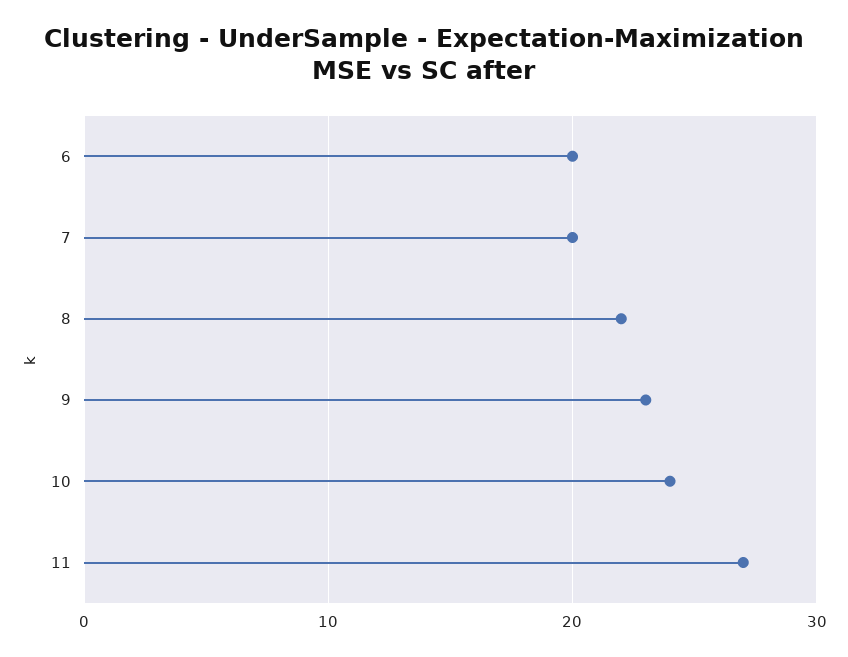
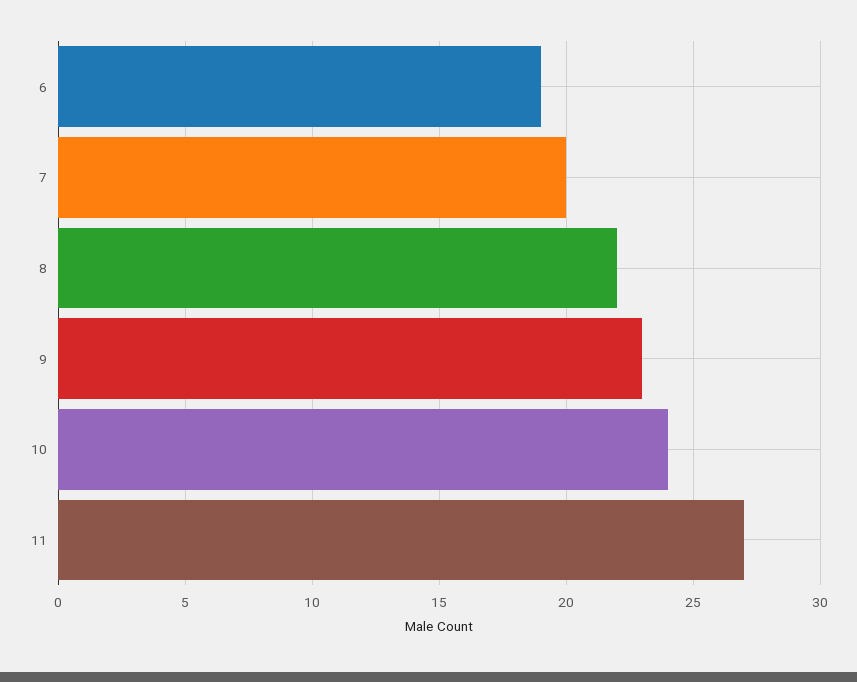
6: 20 -> 19

